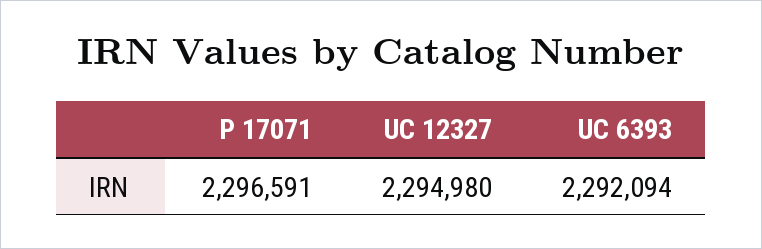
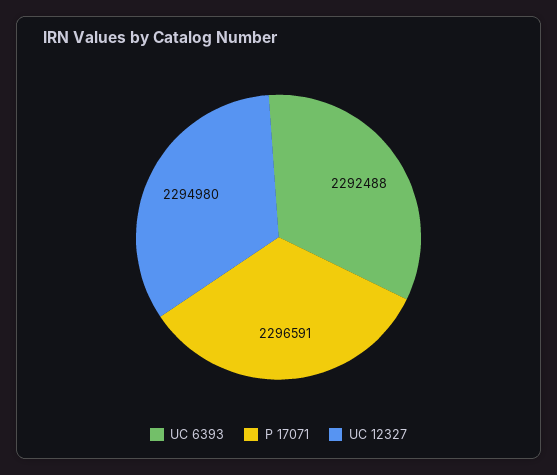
UC 6393: 2292094 -> 2292488

